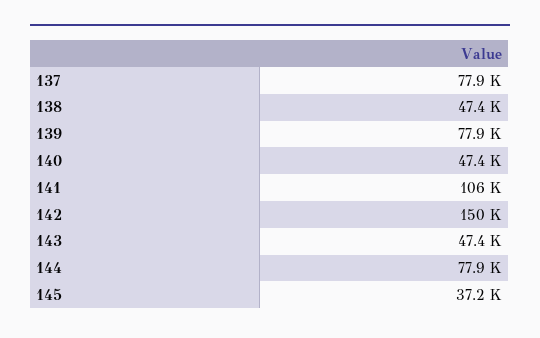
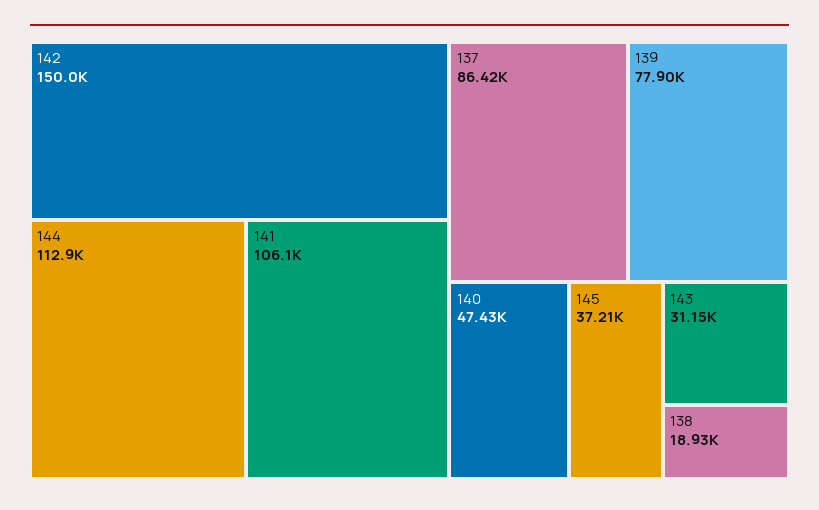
137: 77900 -> 86420
138: 47400 -> 18930
143: 47400 -> 31150
144: 77900 -> 112900

